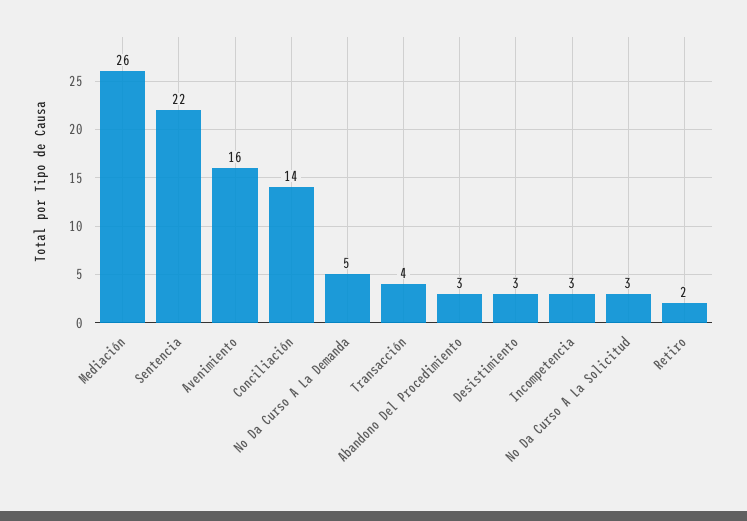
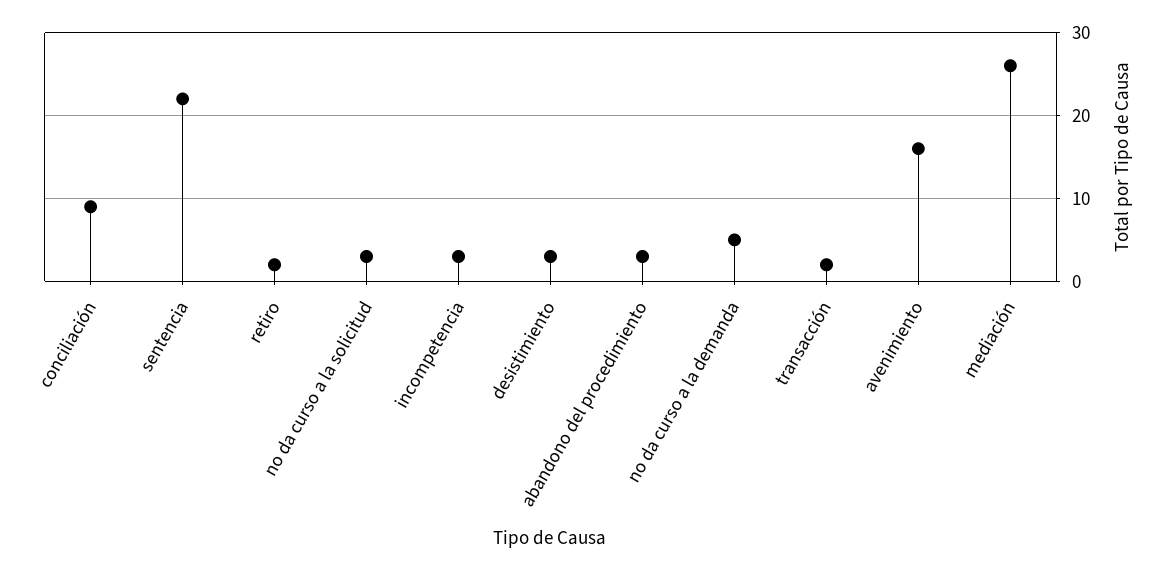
Conciliación: 14 -> 9
Transacción: 4 -> 2

